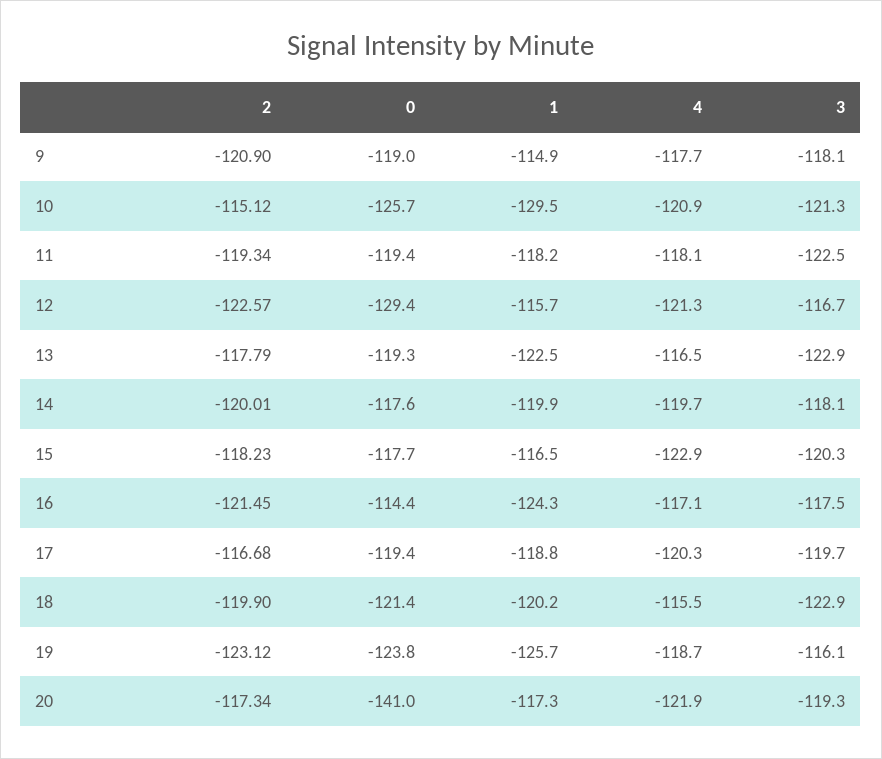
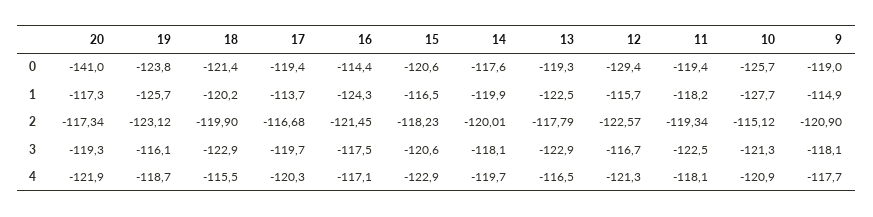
1, 10: -129.5 -> -127.7
0, 15: -117.7 -> -120.6
3, 15: -120.3 -> -120.6
1, 17: -118.8 -> -113.7

